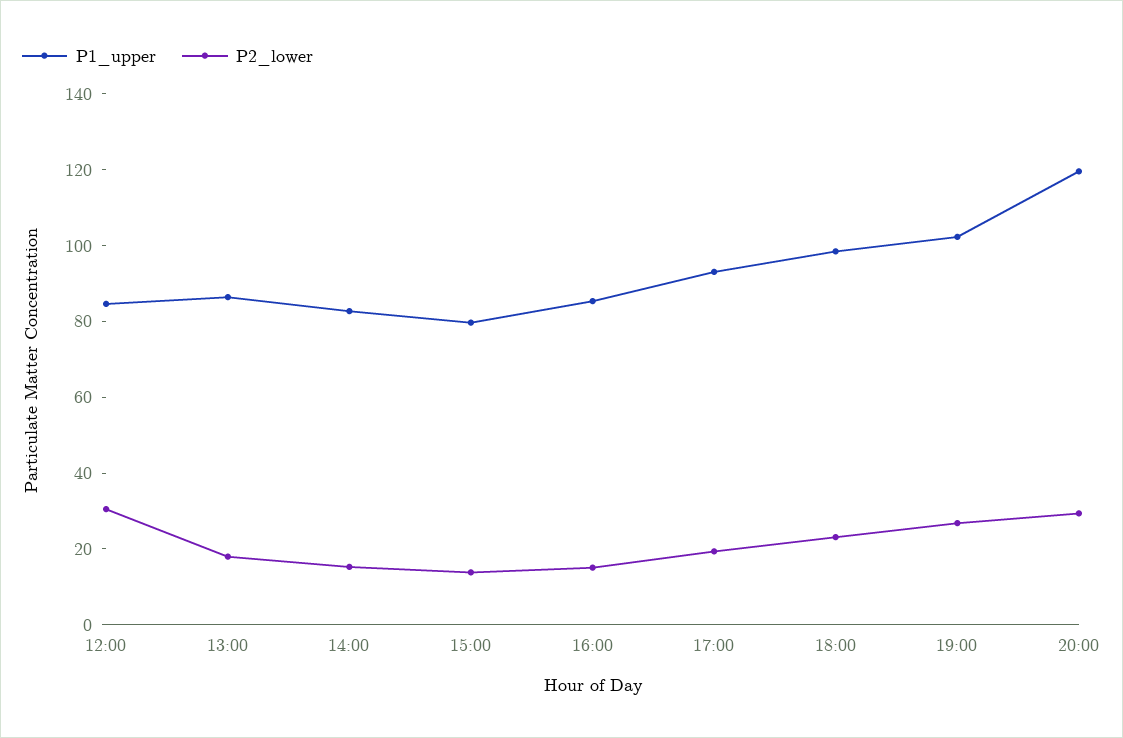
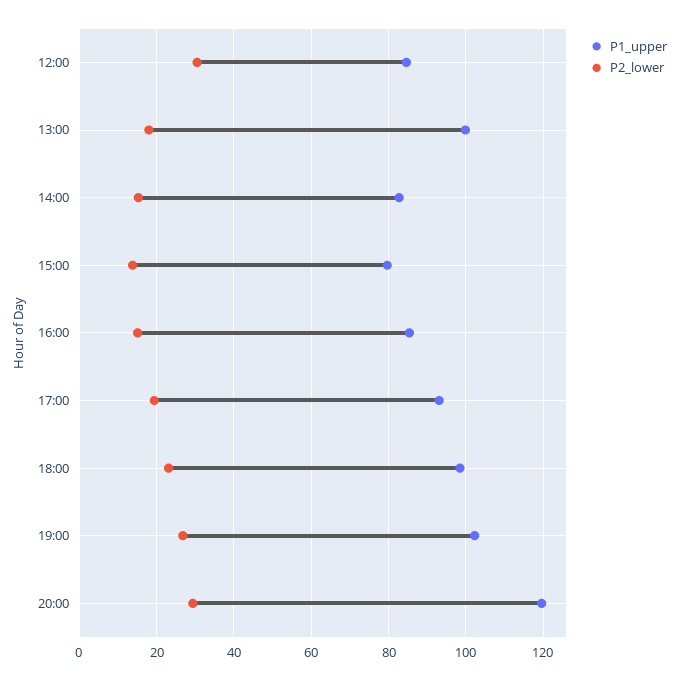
P1_upper, 13:00: 85 -> 100

